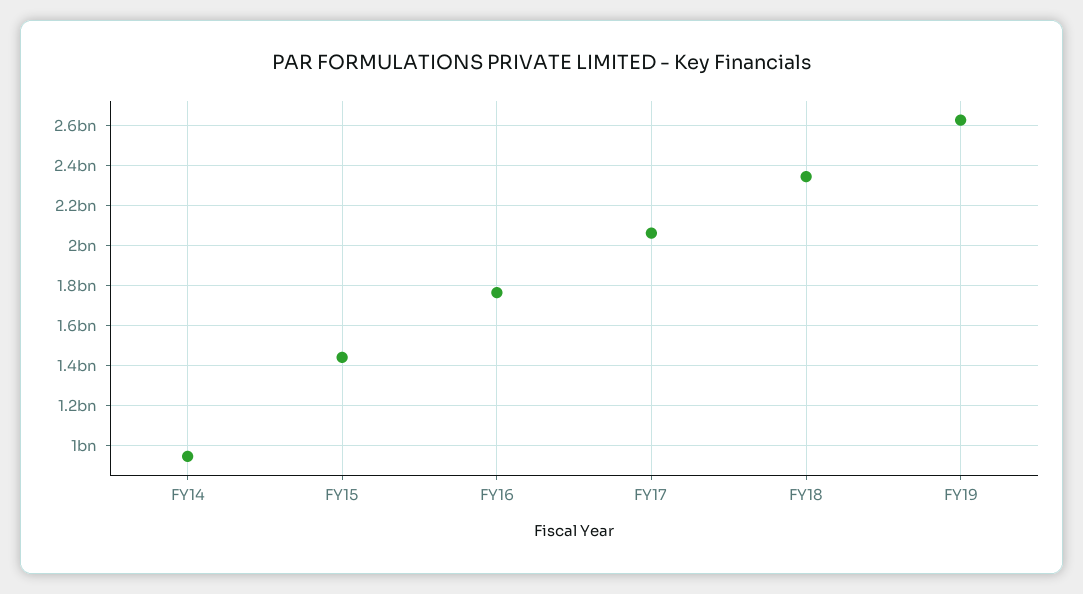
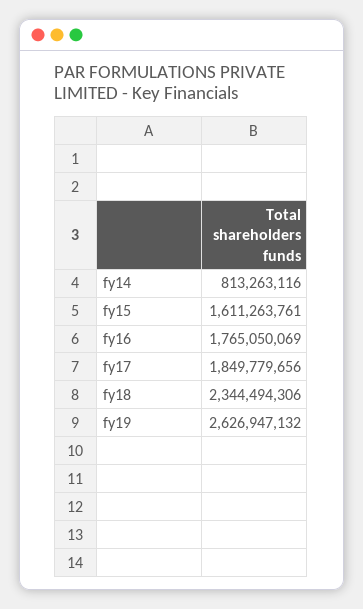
FY14: 950000000 -> 813263116
FY15: 1450000000 -> 1611263761
FY17: 2050000000 -> 1849779656

